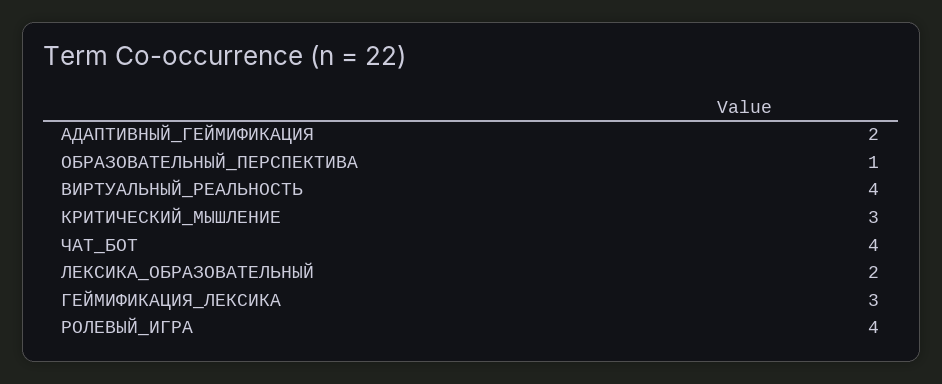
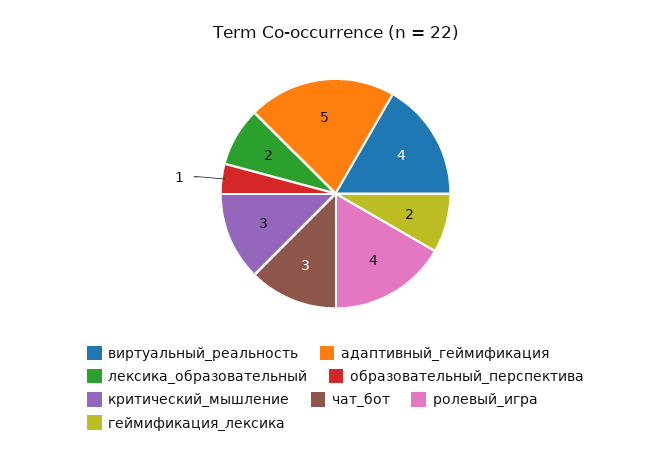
АДАПТИВНЫЙ_ГЕЙМИФИКАЦИЯ: 2 -> 5
ЧАТ_БОТ: 4 -> 3
ГЕЙМИФИКАЦИЯ_ЛЕКСИКА: 3 -> 2

